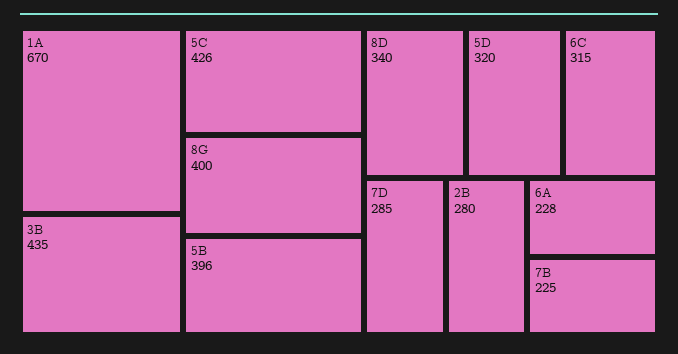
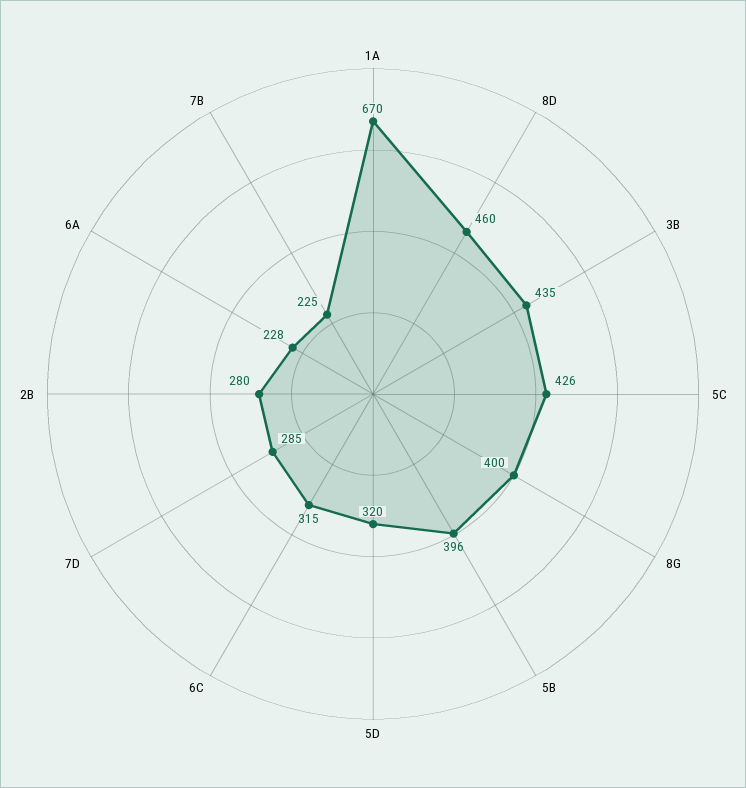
8D: 340 -> 460

